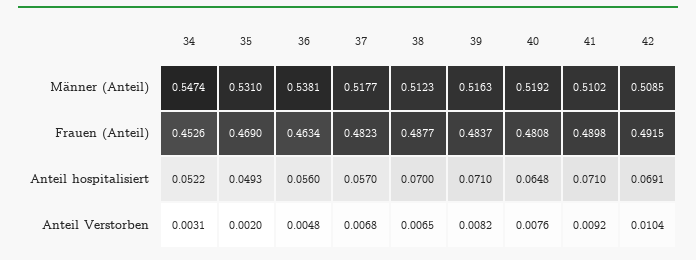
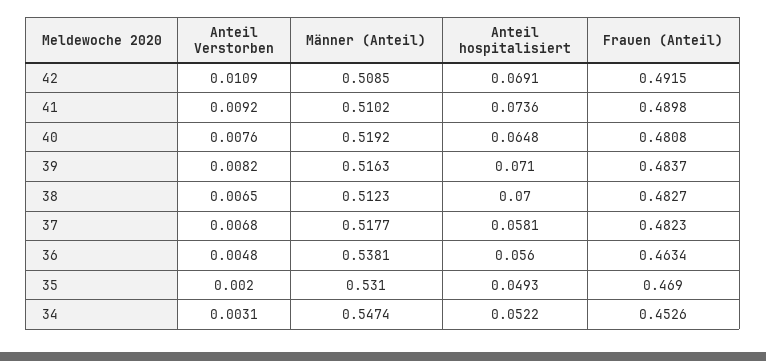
38, Frauen (Anteil): 0.4877 -> 0.4827
37, Anteil hospitalisiert: 0.057 -> 0.0581
41, Anteil hospitalisiert: 0.071 -> 0.0736
42, Anteil Verstorben: 0.0104 -> 0.0109

